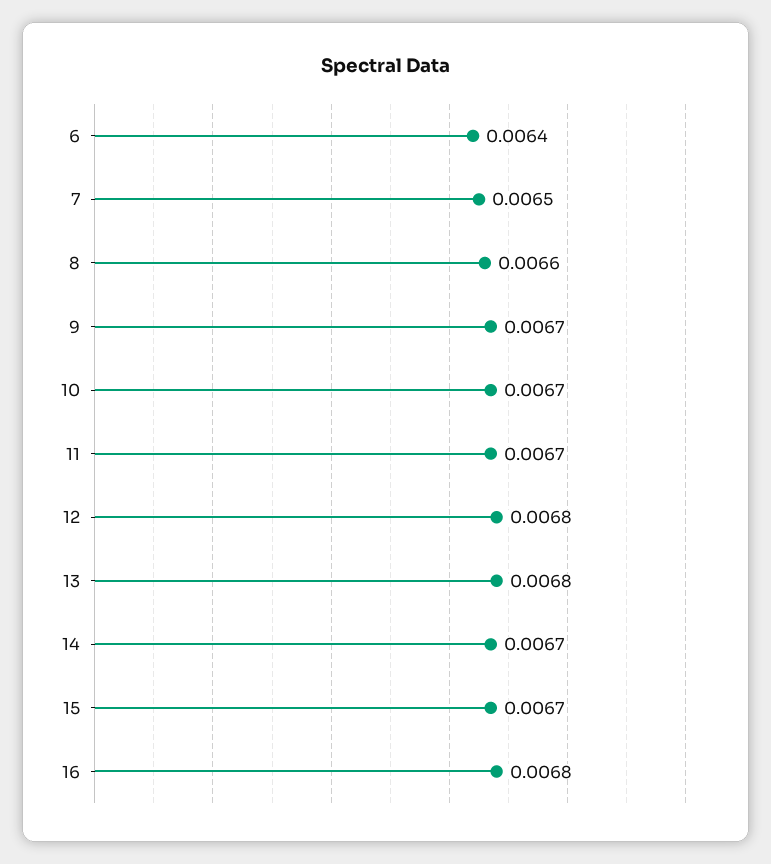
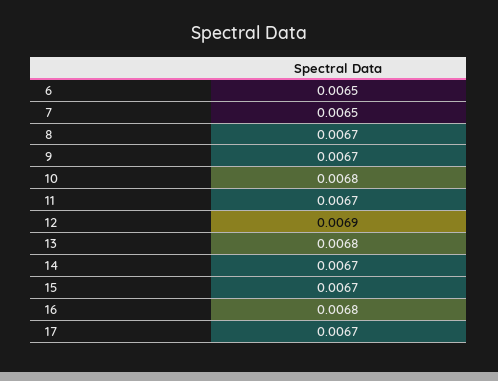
6: 0.0064 -> 0.0065
8: 0.0066 -> 0.0067
10: 0.0067 -> 0.0068
12: 0.0068 -> 0.0069
17: none -> 0.0067

